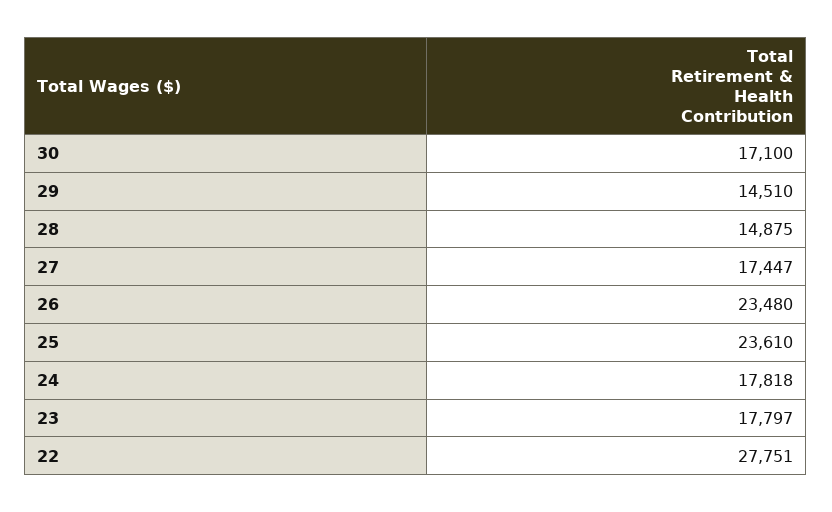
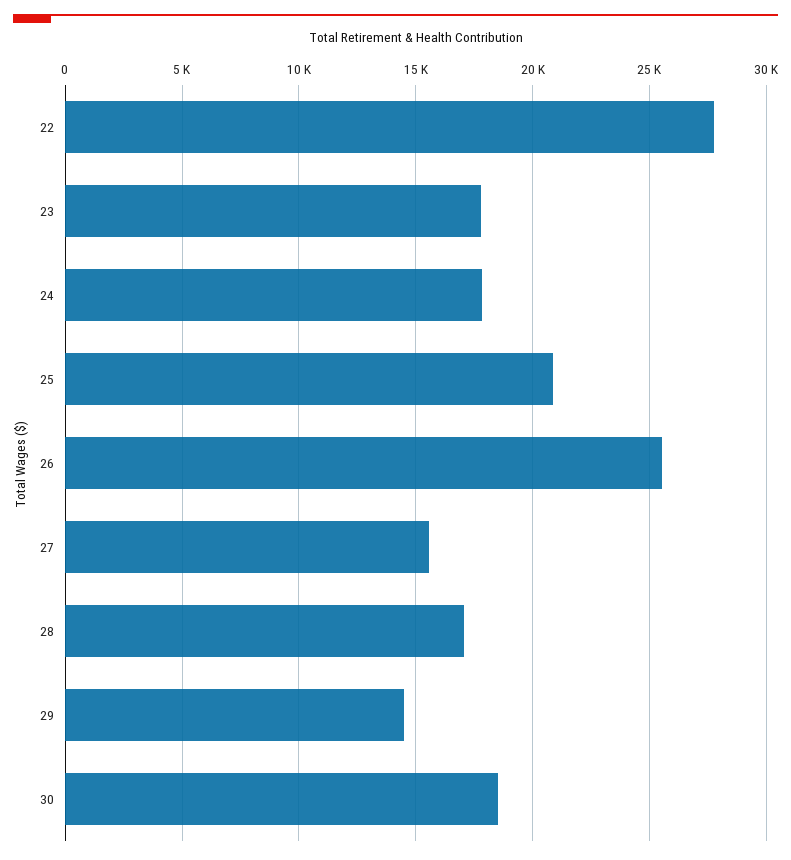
30: 17100 -> 18500
28: 14875 -> 17000
27: 17447 -> 15500
26: 23480 -> 25500
25: 23610 -> 21000

